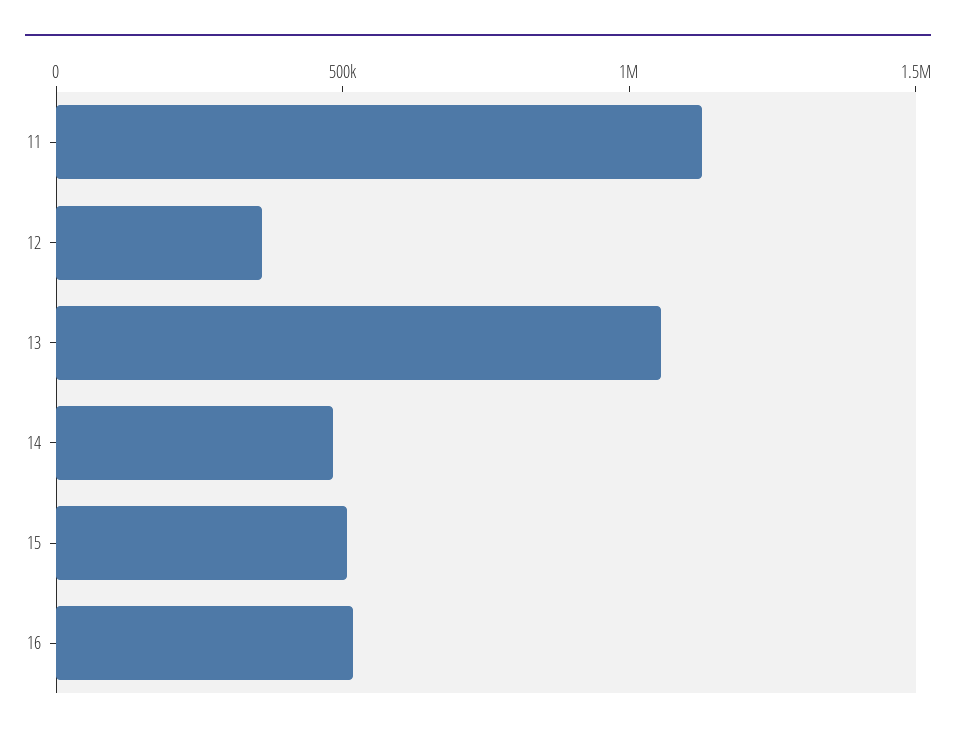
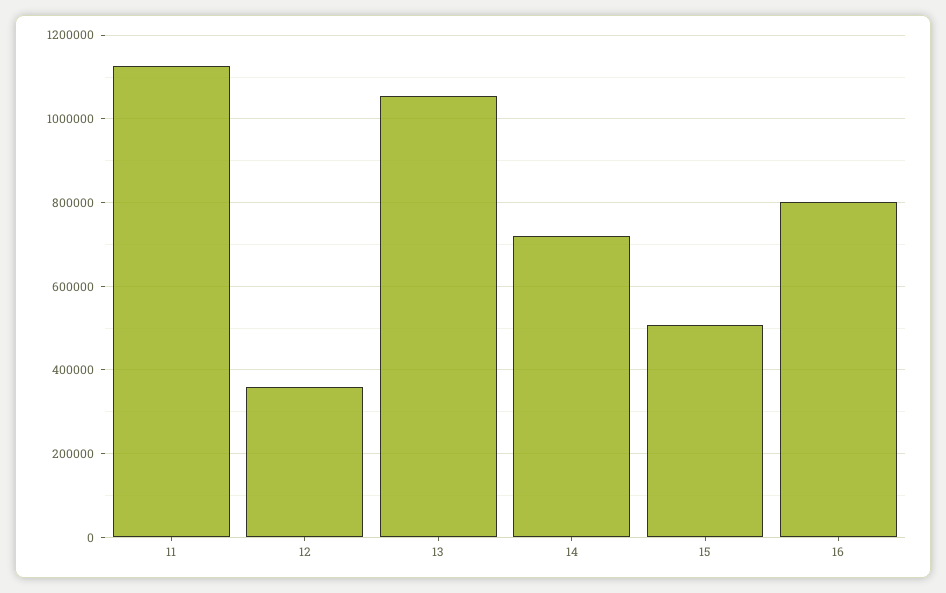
14: 500000 -> 720000
16: 500000 -> 800000

